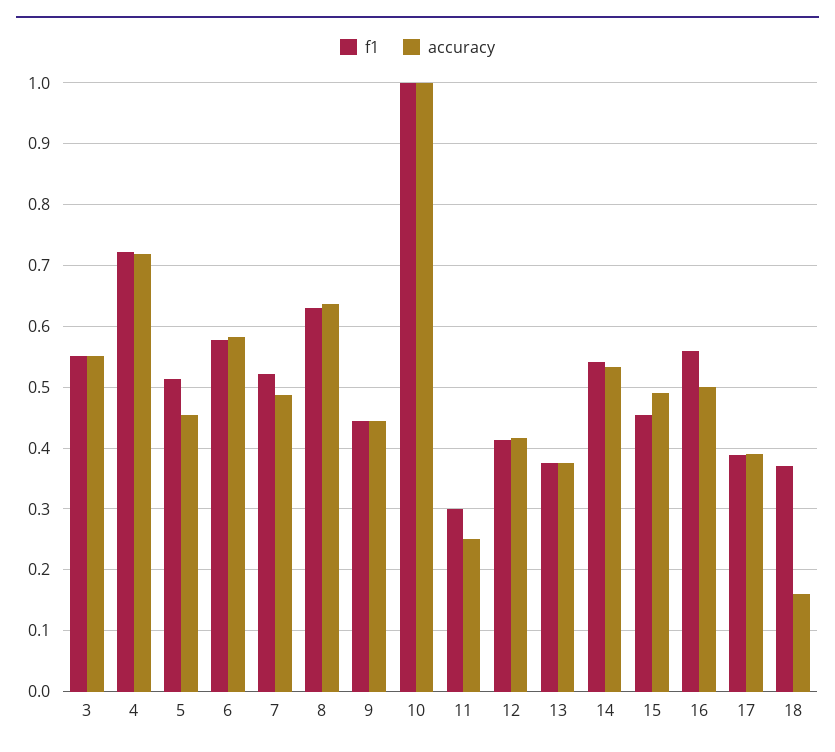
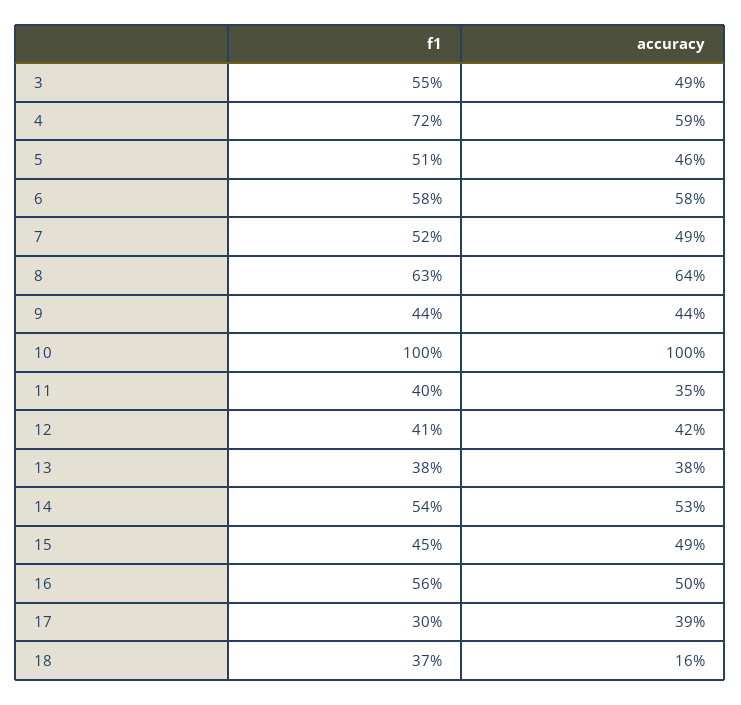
accuracy, 3: 0.55 -> 0.49
accuracy, 4: 0.72 -> 0.59
f1, 11: 0.3 -> 0.4
accuracy, 11: 0.25 -> 0.35
f1, 17: 0.39 -> 0.3

